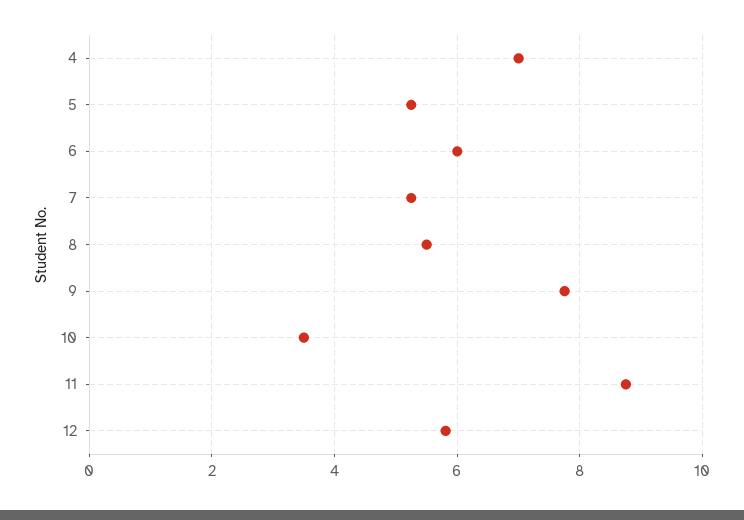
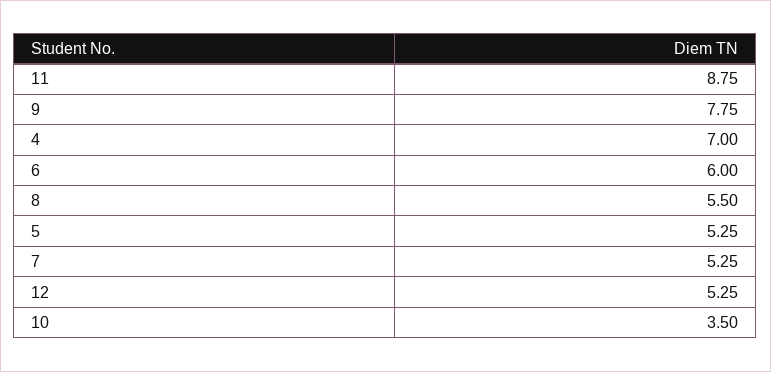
12: 5.8 -> 5.25

